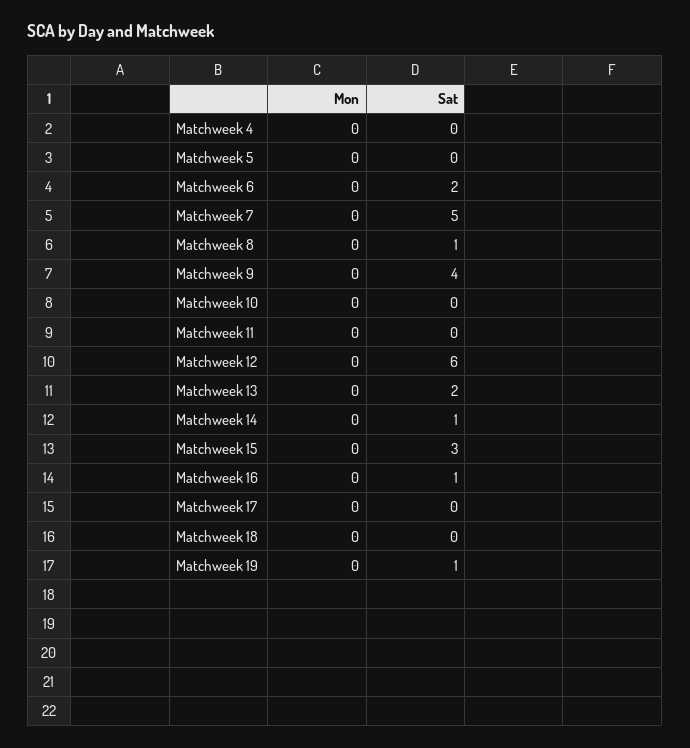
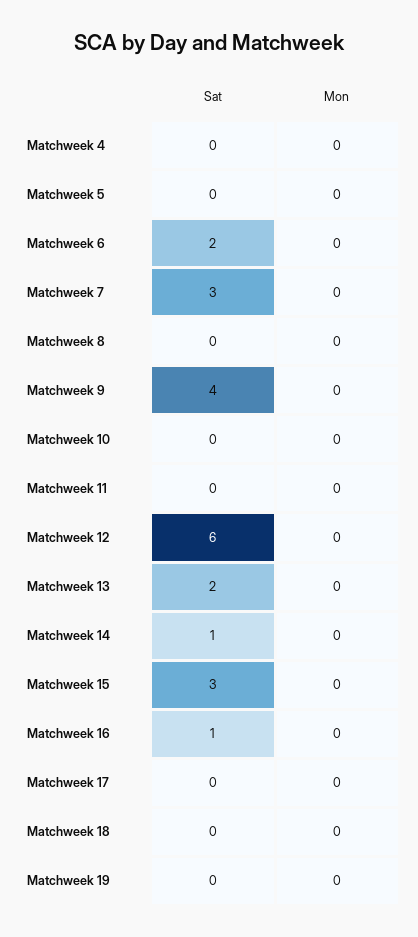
Sat, Matchweek 7: 5 -> 3
Sat, Matchweek 8: 1 -> 0
Sat, Matchweek 19: 1 -> 0

